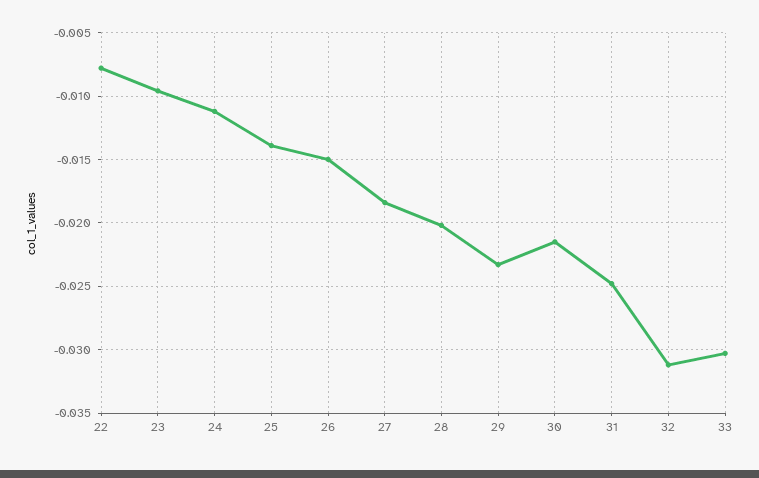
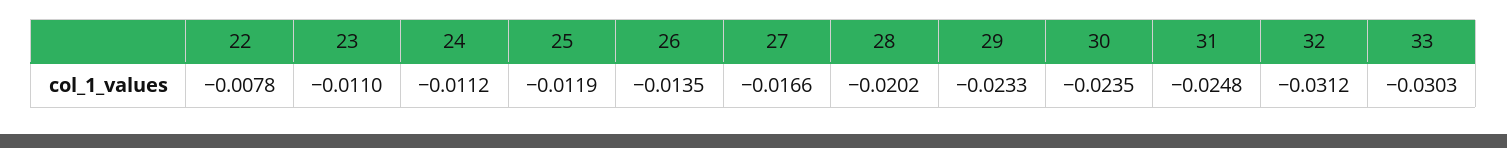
23: -0.0095 -> -0.011
25: -0.014 -> -0.0119
26: -0.015 -> -0.0135
27: -0.0185 -> -0.0166
30: -0.0215 -> -0.0235

